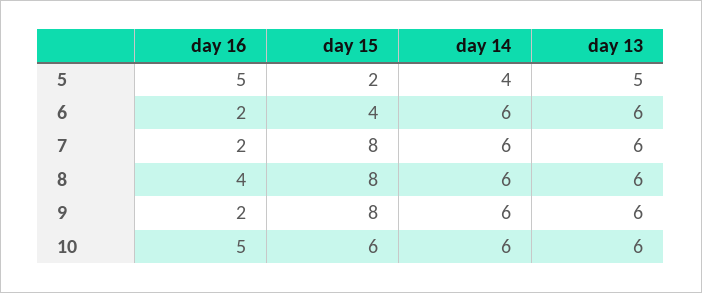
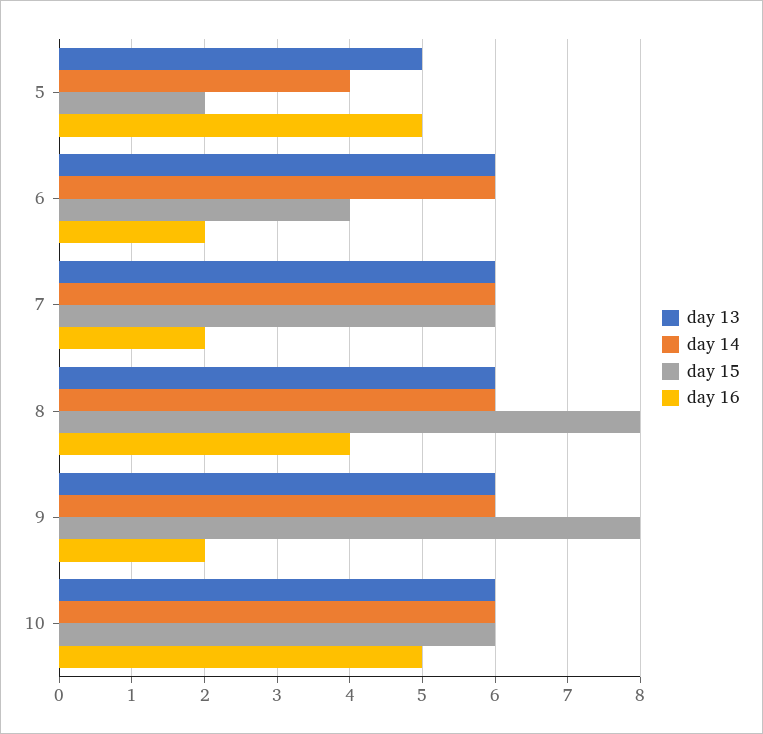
day 15, 7: 8 -> 6

